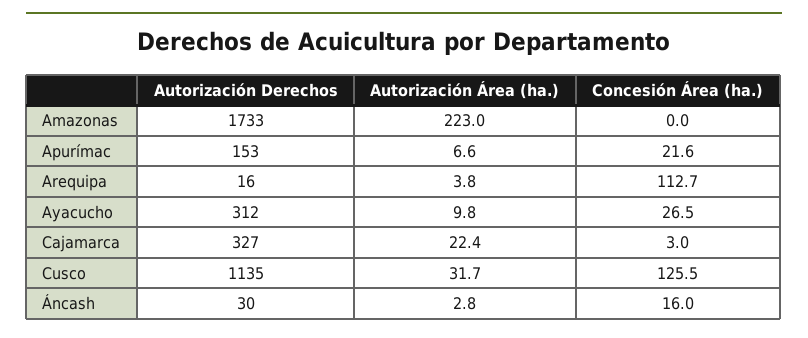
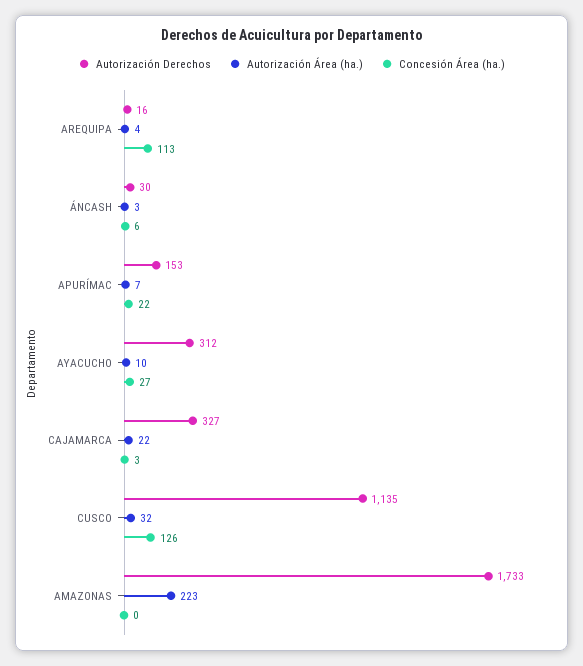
Concesión Área (ha.), Áncash: 16 -> 6

